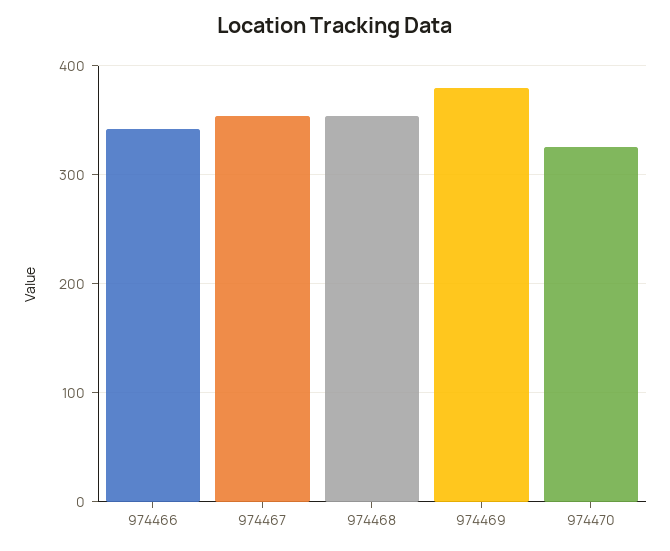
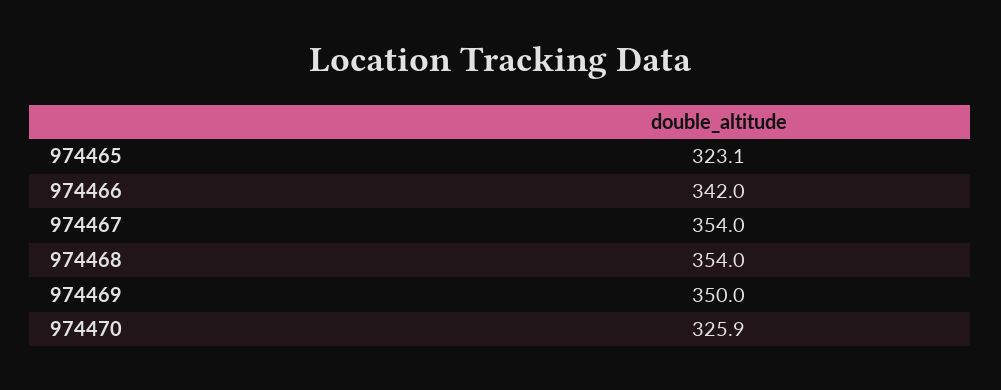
974469: 380 -> 350
974465: none -> 323.1

